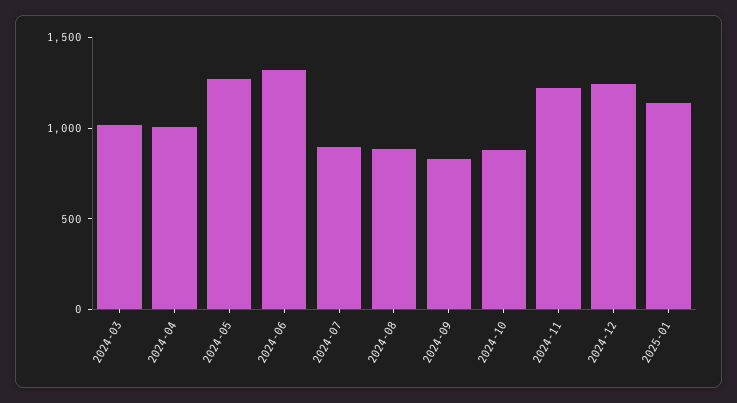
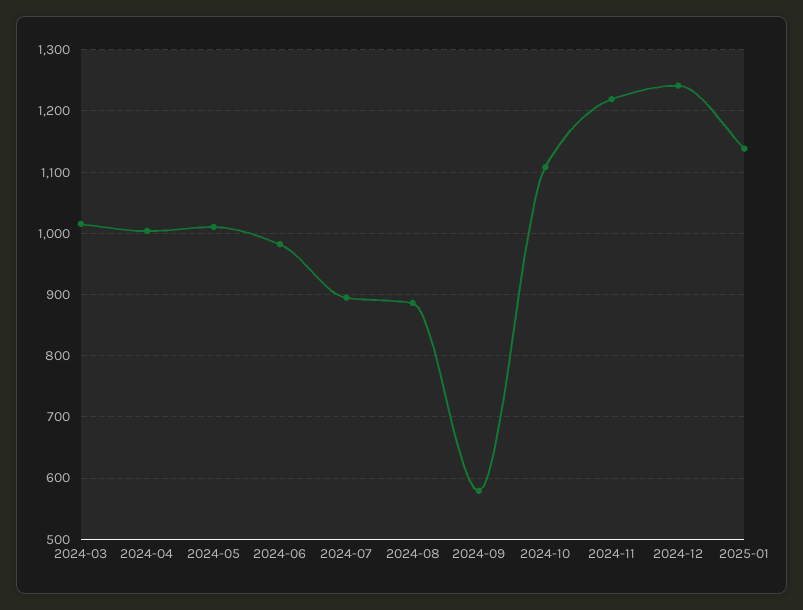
2024-05: 1300 -> 1010
2024-06: 1300 -> 980
2024-09: 800 -> 580
2024-10: 900 -> 1110

